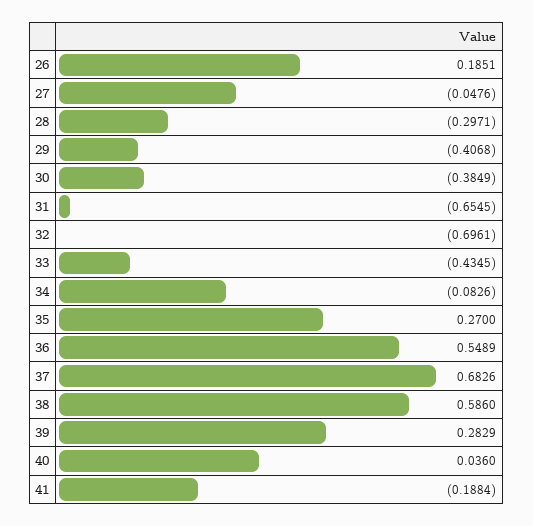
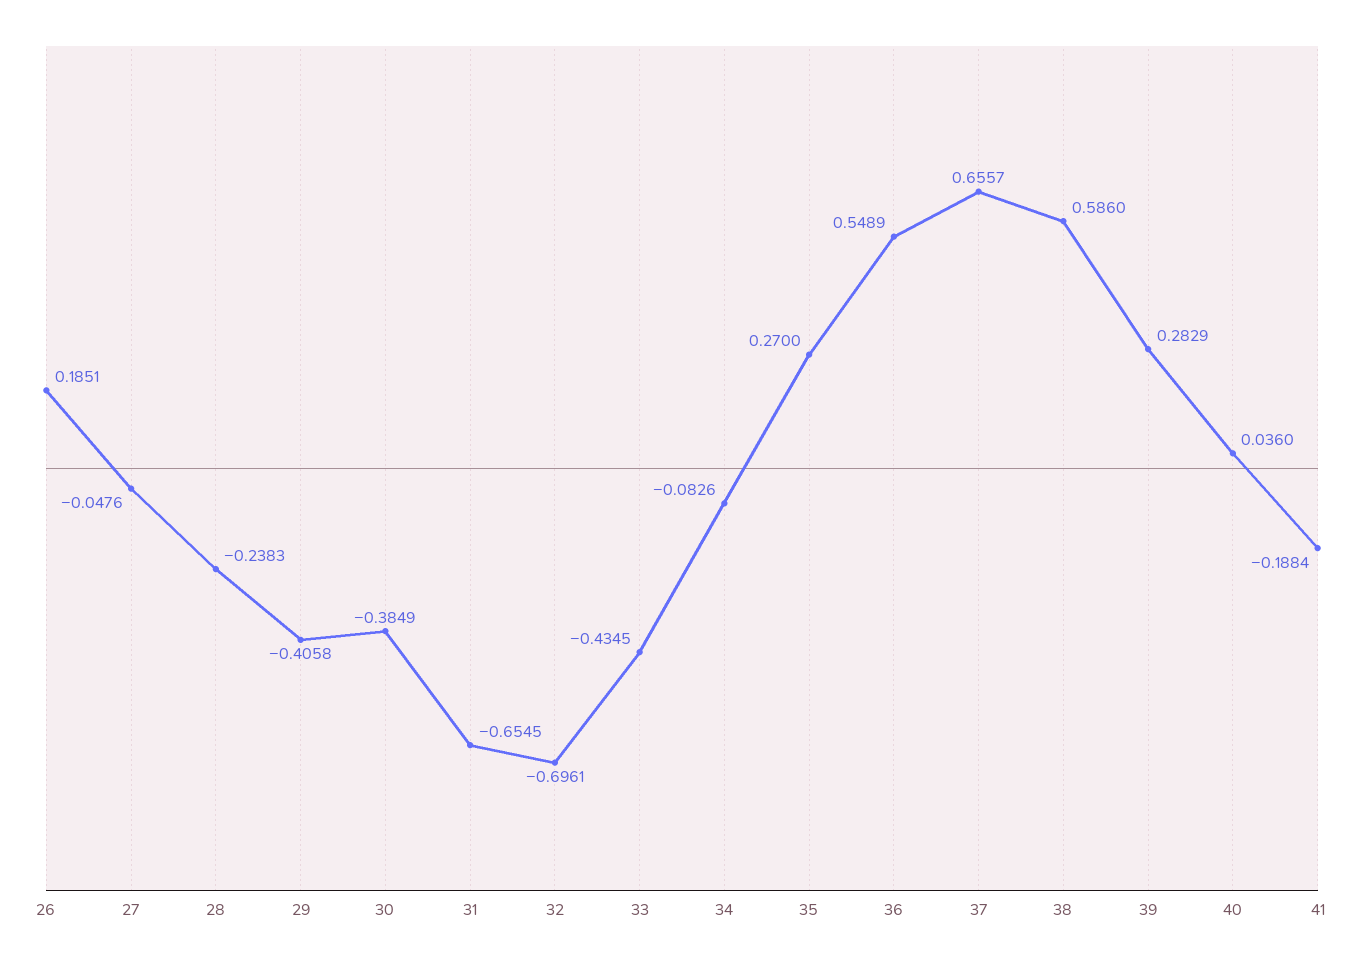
28: -0.2971 -> -0.2383
29: -0.4068 -> -0.4058
37: 0.6826 -> 0.6557

